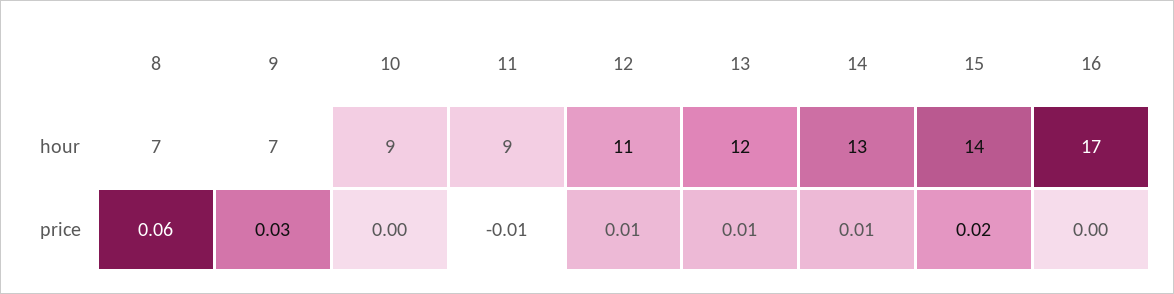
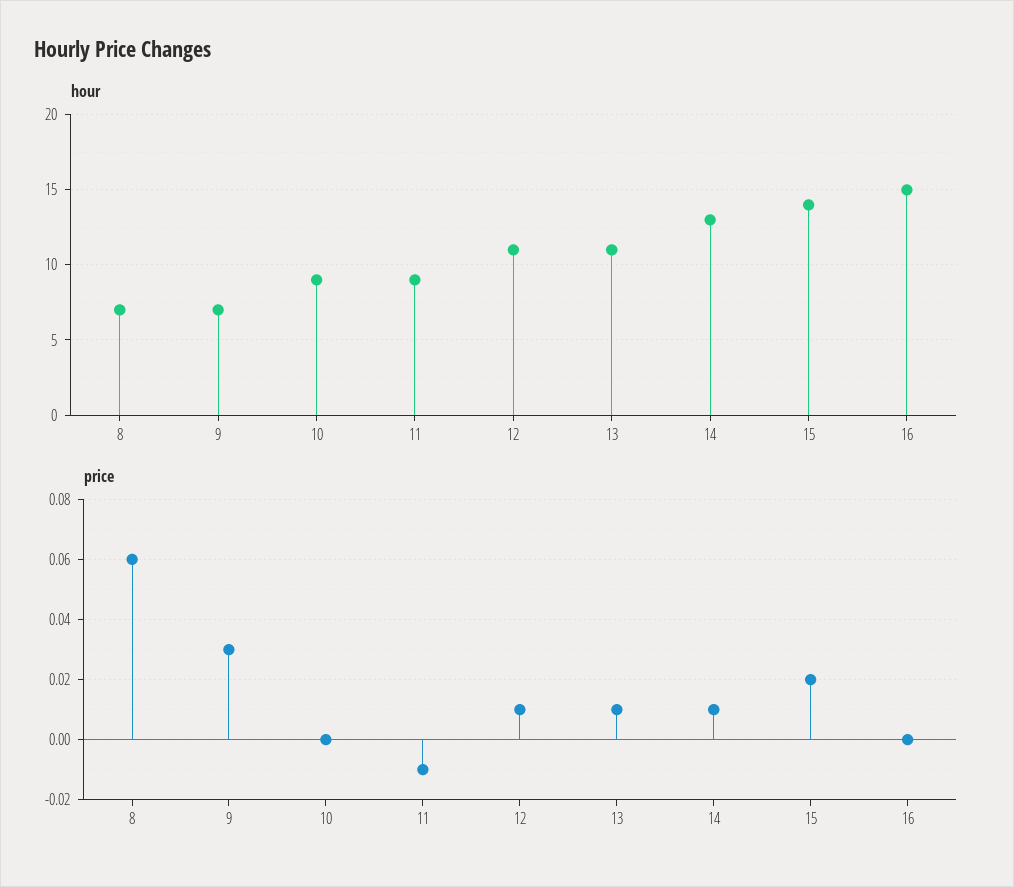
hour, 13: 12 -> 11
hour, 16: 17 -> 15

